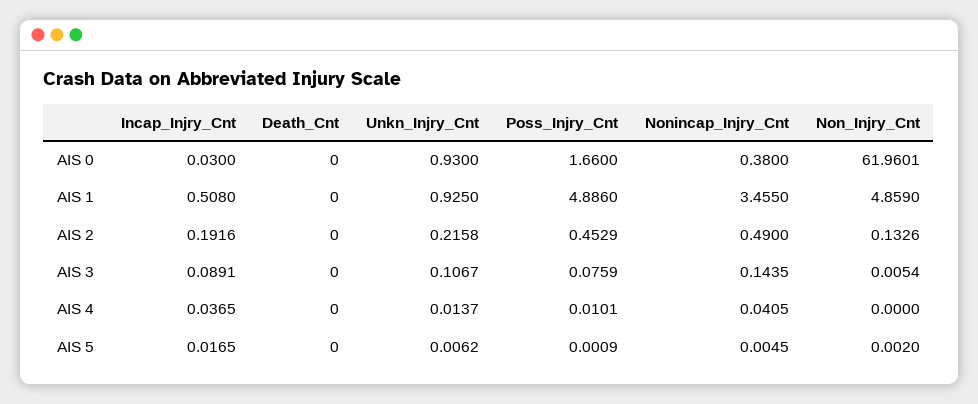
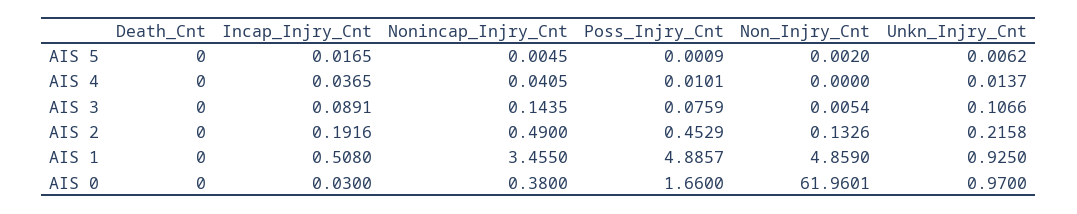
Unkn_Injry_Cnt, AIS 0: 0.93 -> 0.97
Poss_Injry_Cnt, AIS 1: 4.886 -> 4.8857
Unkn_Injry_Cnt, AIS 3: 0.1067 -> 0.1066

